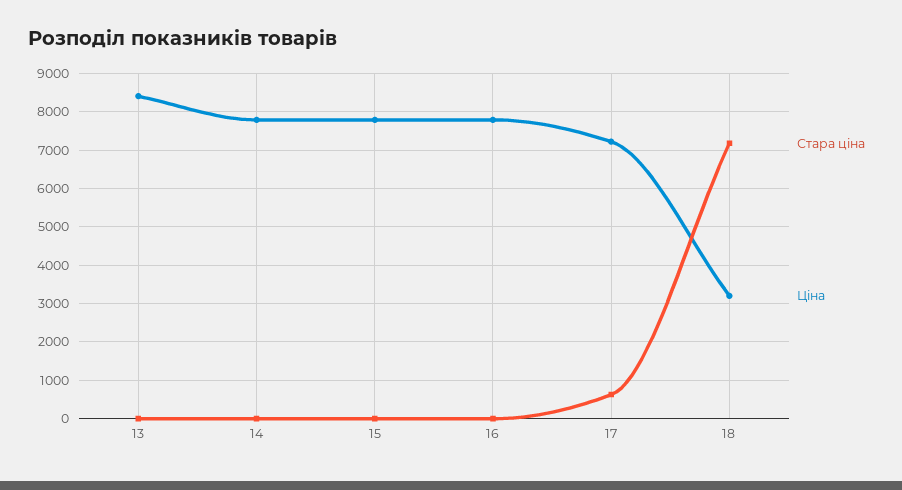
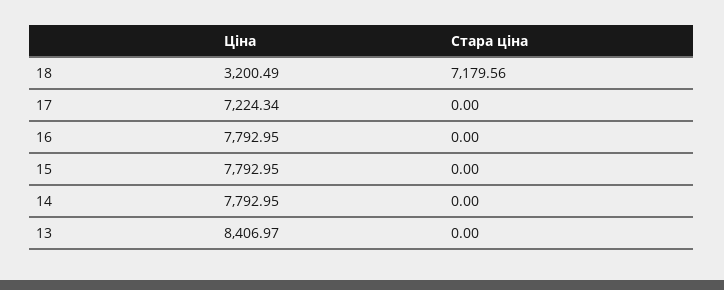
Стара ціна, 17: 600 -> 0

